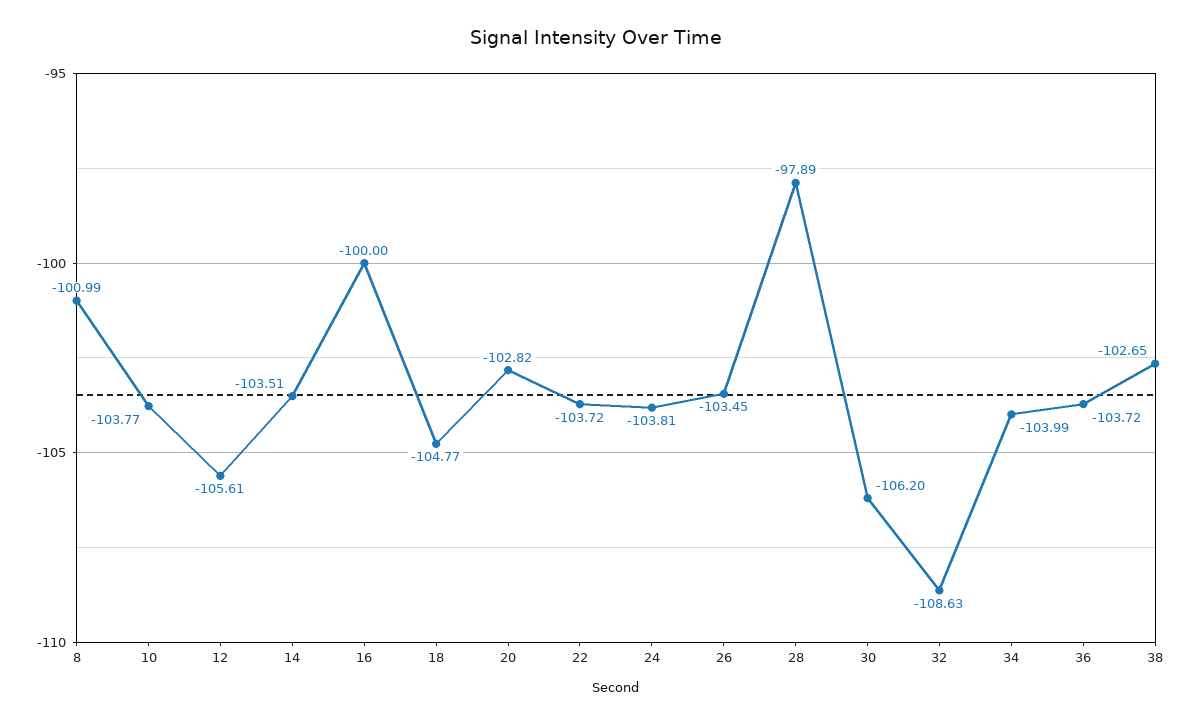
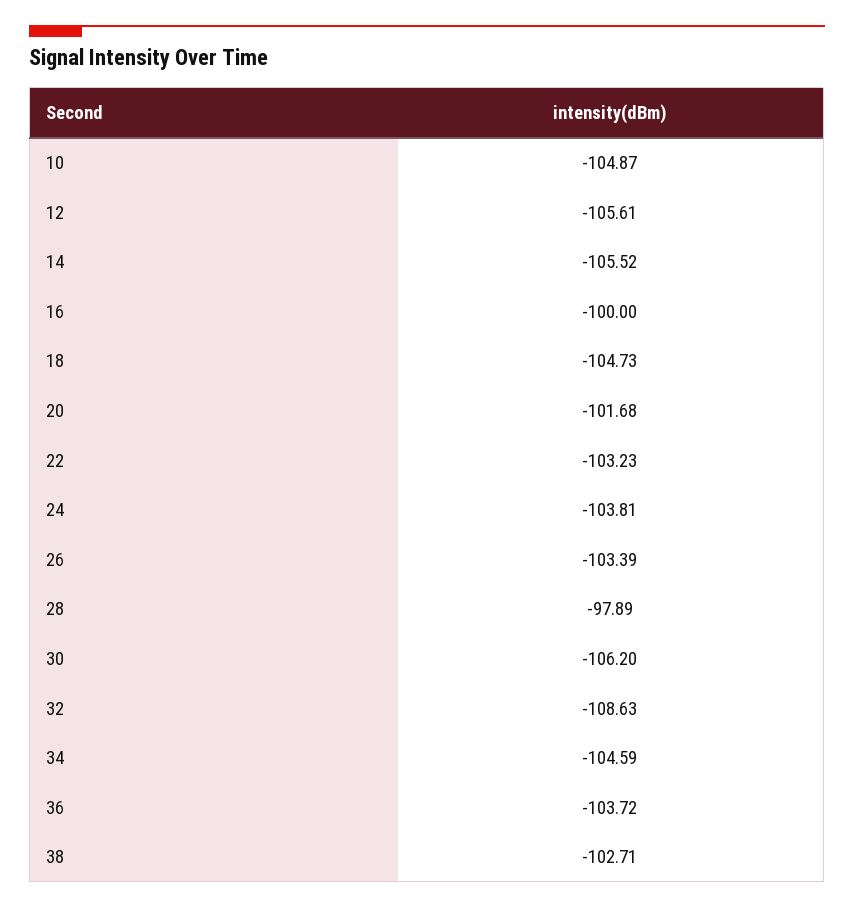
8: -100.99 -> none
10: -103.77 -> -104.87
14: -103.51 -> -105.52
18: -104.77 -> -104.73
20: -102.82 -> -101.68
22: -103.72 -> -103.23
26: -103.45 -> -103.39
34: -103.99 -> -104.59
38: -102.65 -> -102.71

